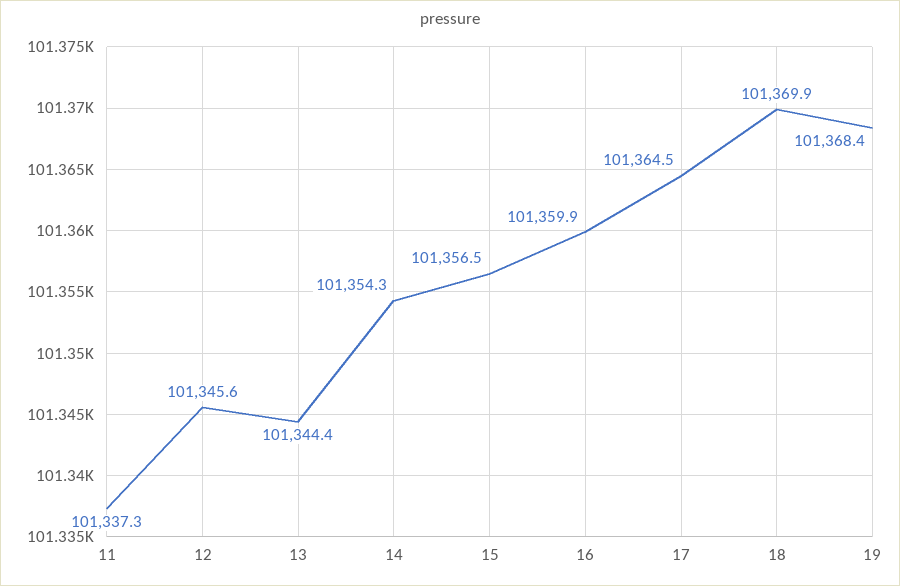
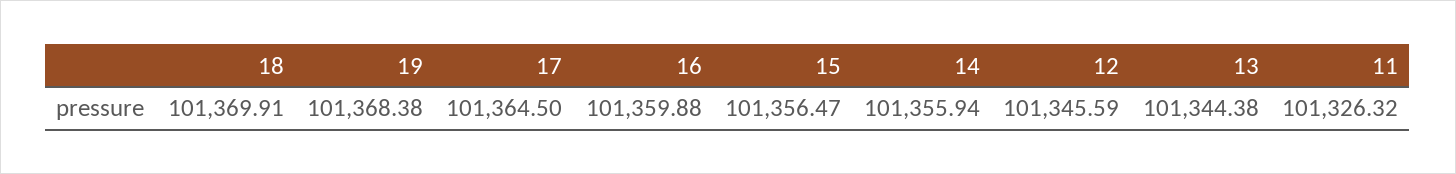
11: 101337.3 -> 101326.32
14: 101354.3 -> 101355.94

